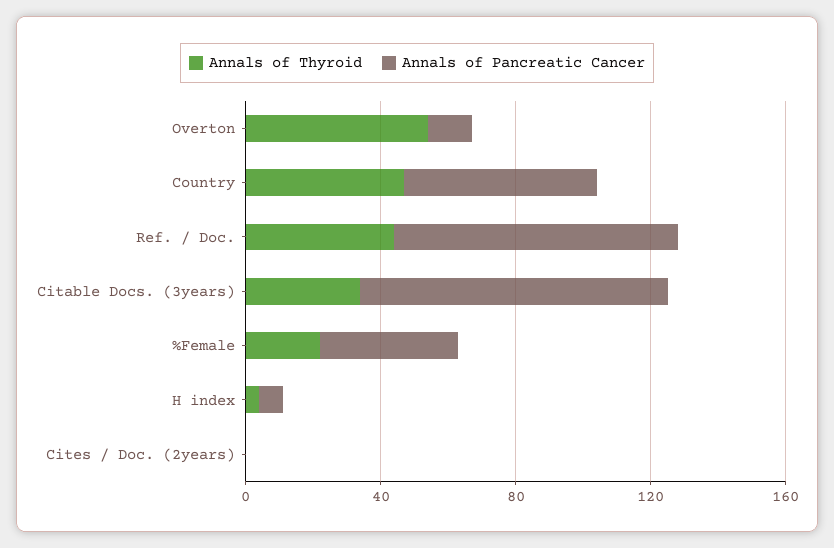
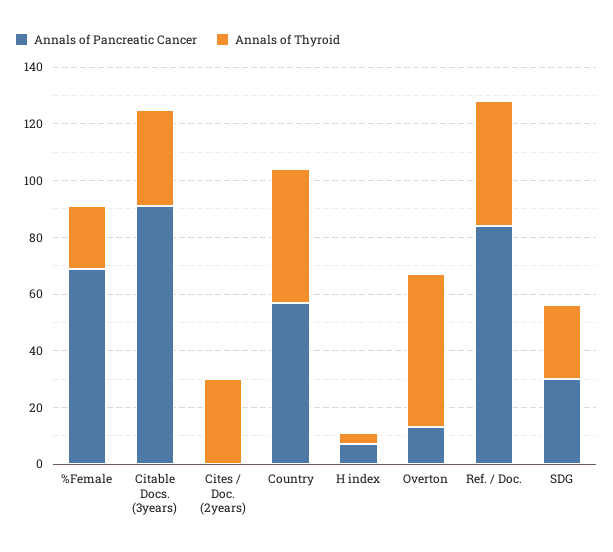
Annals of Pancreatic Cancer, %Female: 40 -> 70
Annals of Thyroid, Cites / Doc. (2years): 0 -> 30
Annals of Pancreatic Cancer, SDG: none -> 30
Annals of Thyroid, SDG: none -> 25

